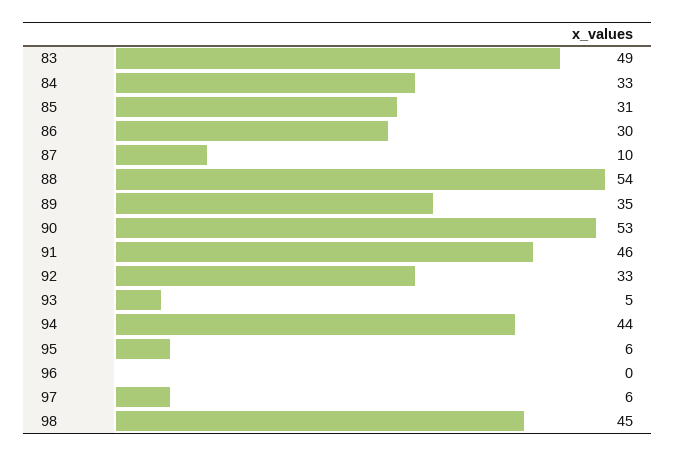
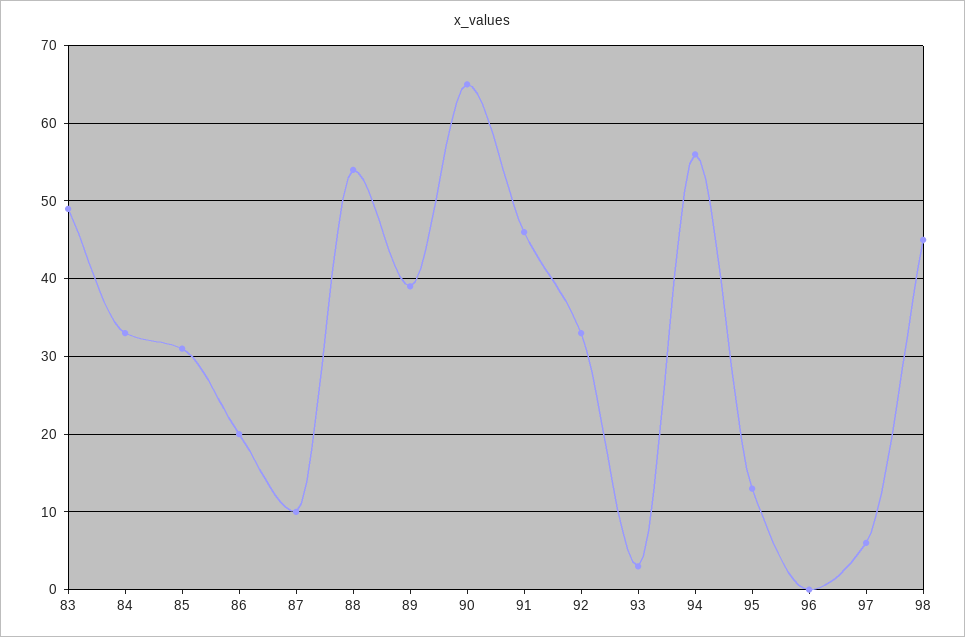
86: 30 -> 20
89: 35 -> 39
90: 53 -> 65
93: 5 -> 3
94: 44 -> 56
95: 6 -> 13

